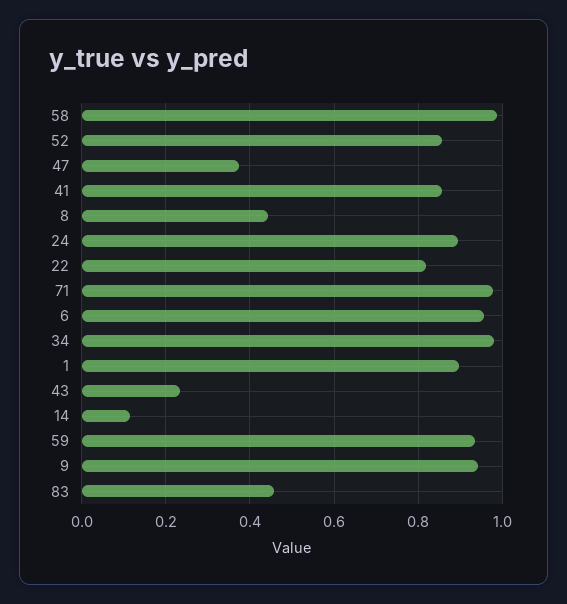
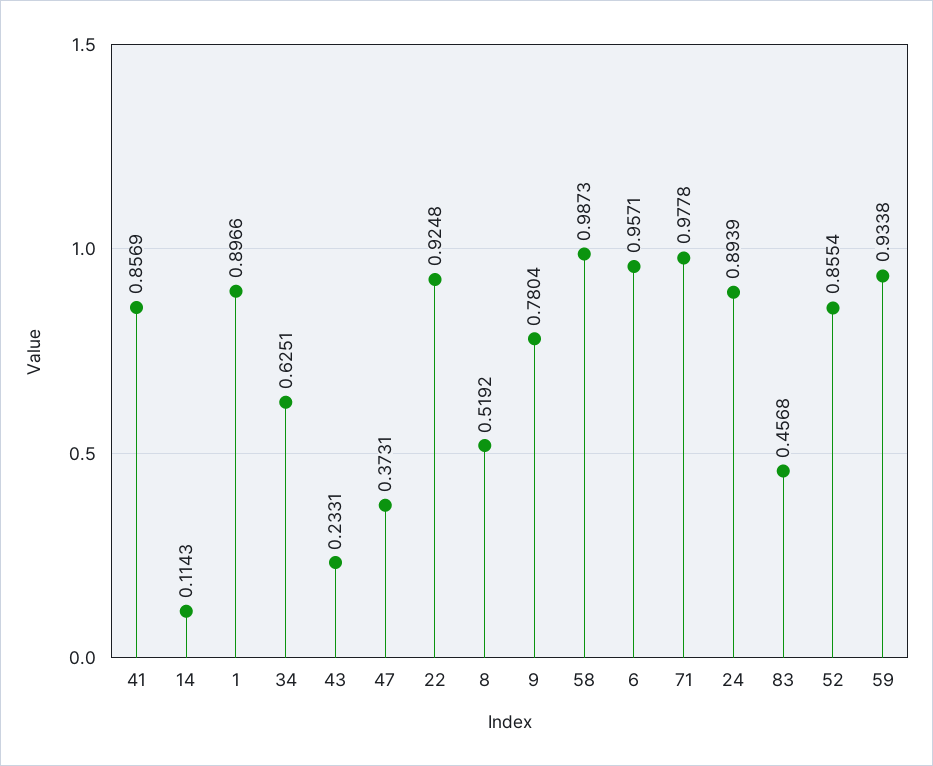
8: 0.44 -> 0.5192
22: 0.82 -> 0.9248
34: 0.98 -> 0.6251
9: 0.94 -> 0.7804

